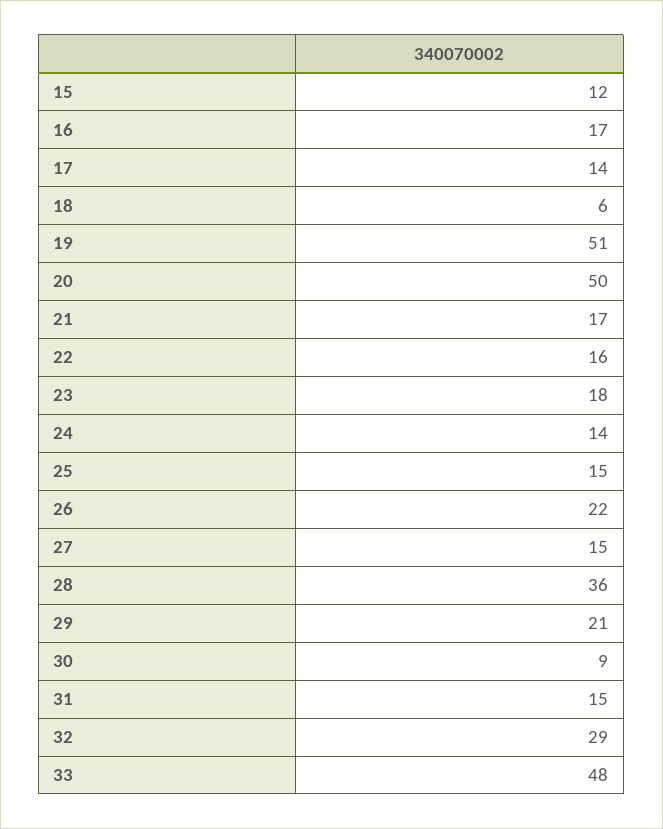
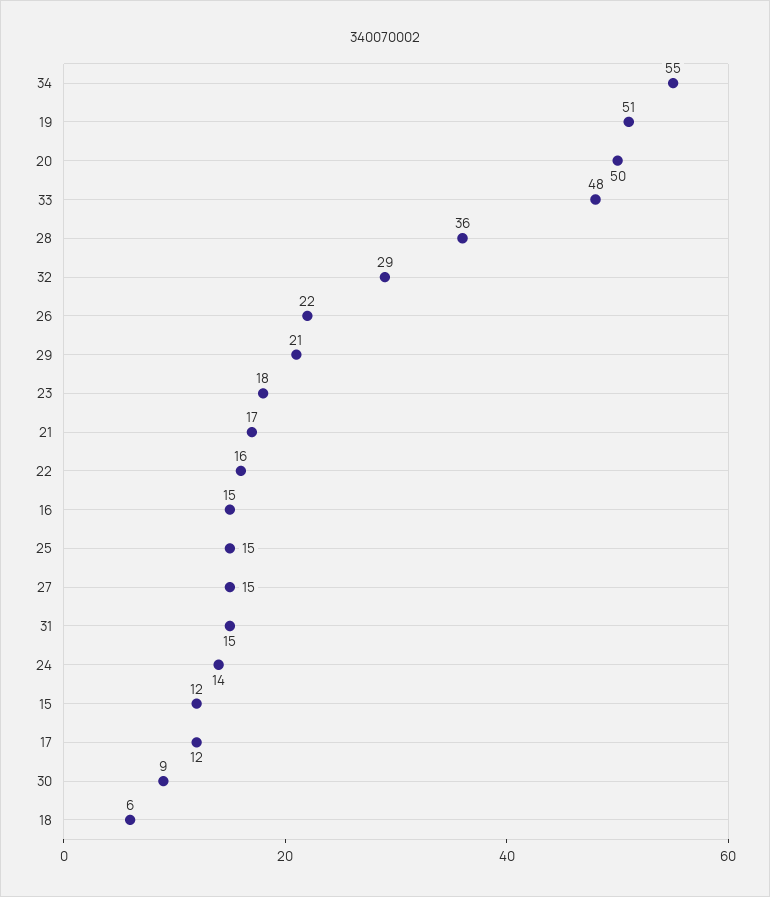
16: 17 -> 15
17: 14 -> 12
34: none -> 55

